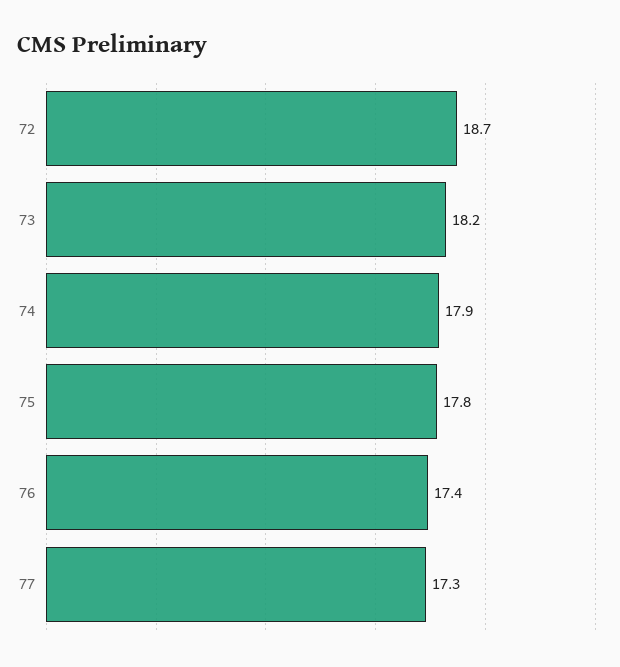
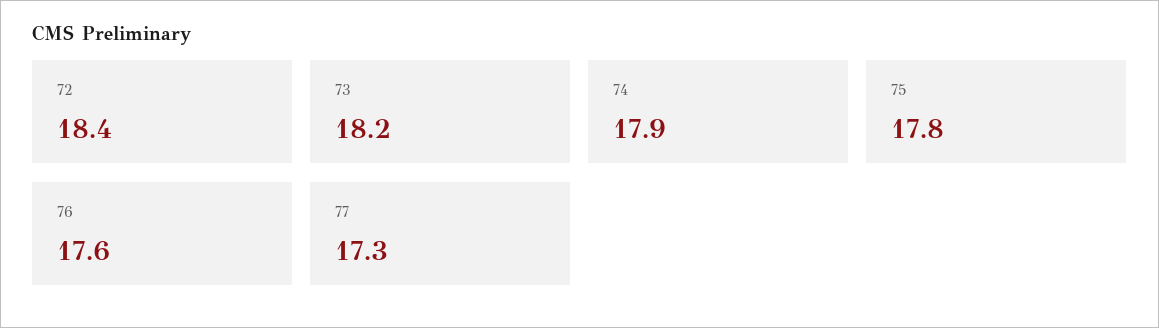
72: 18.7 -> 18.4
76: 17.4 -> 17.6

